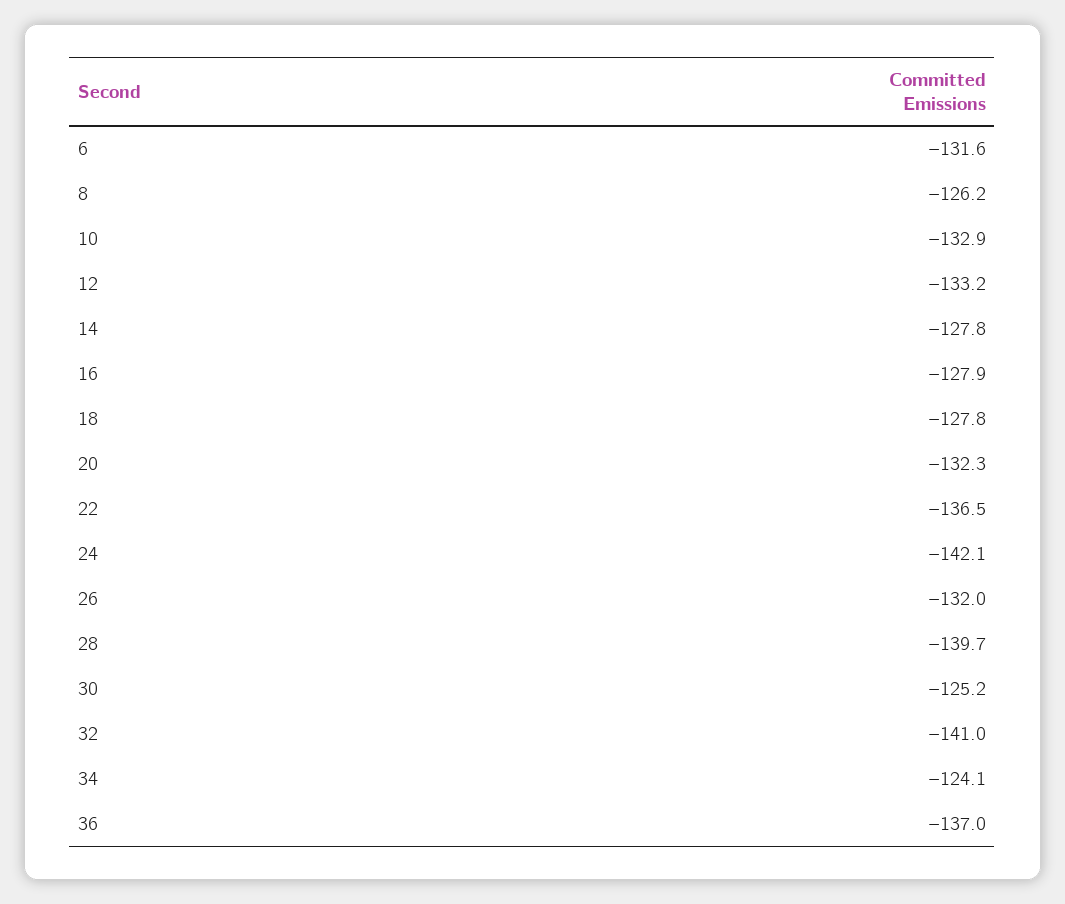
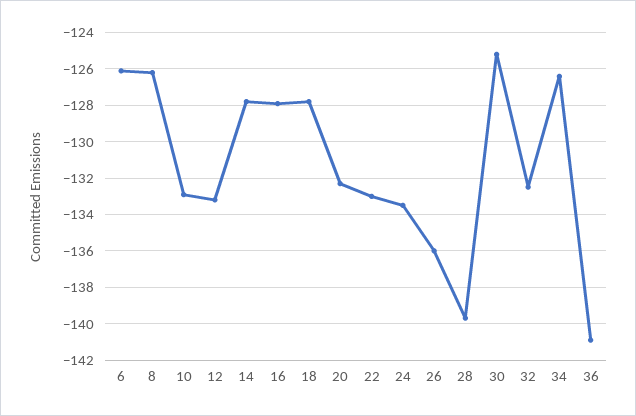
6: -131.6 -> -126
22: -136.5 -> -133
24: -142.1 -> -133.5
26: -132 -> -136
32: -141 -> -132.5
34: -124.1 -> -126.5
36: -137 -> -141

